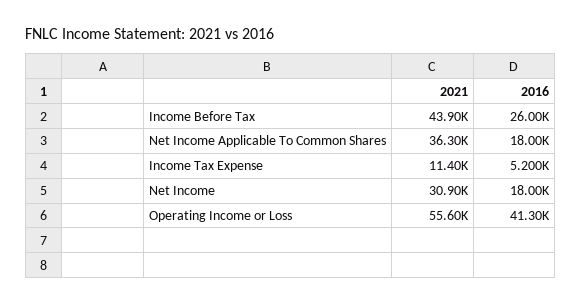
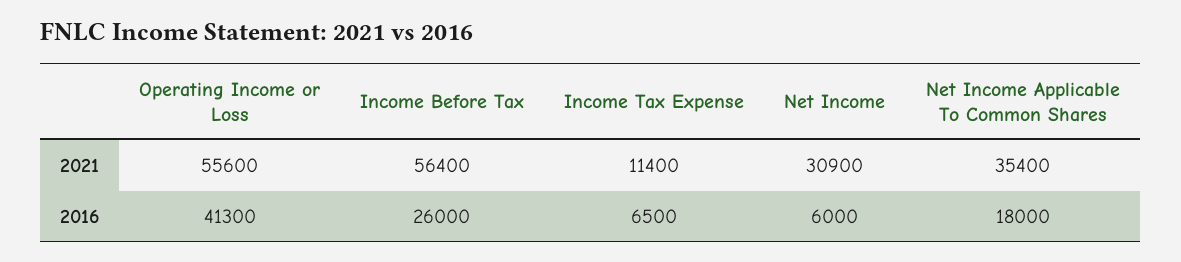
2021, Income Before Tax: 43900 -> 56400
2021, Net Income Applicable To Common Shares: 36300 -> 35400
2016, Income Tax Expense: 5200 -> 6500
2016, Net Income: 18000 -> 6000

